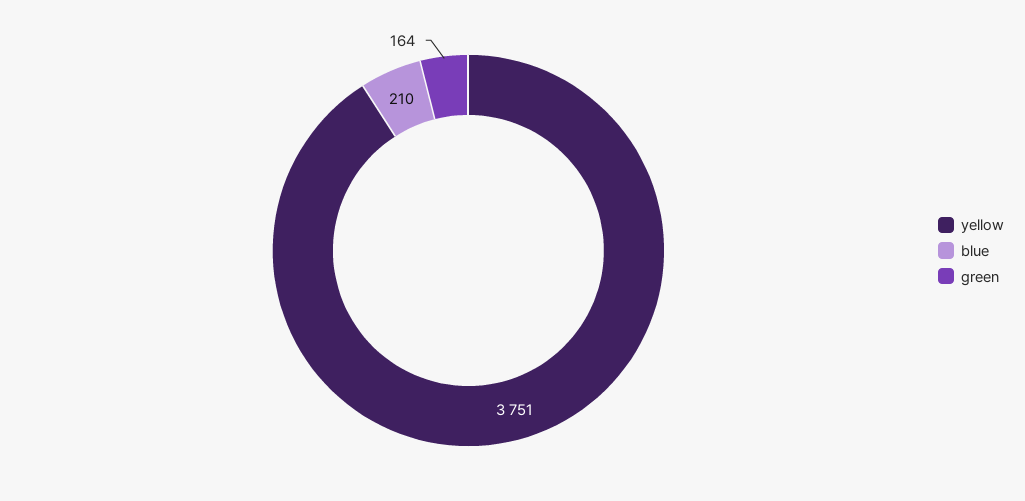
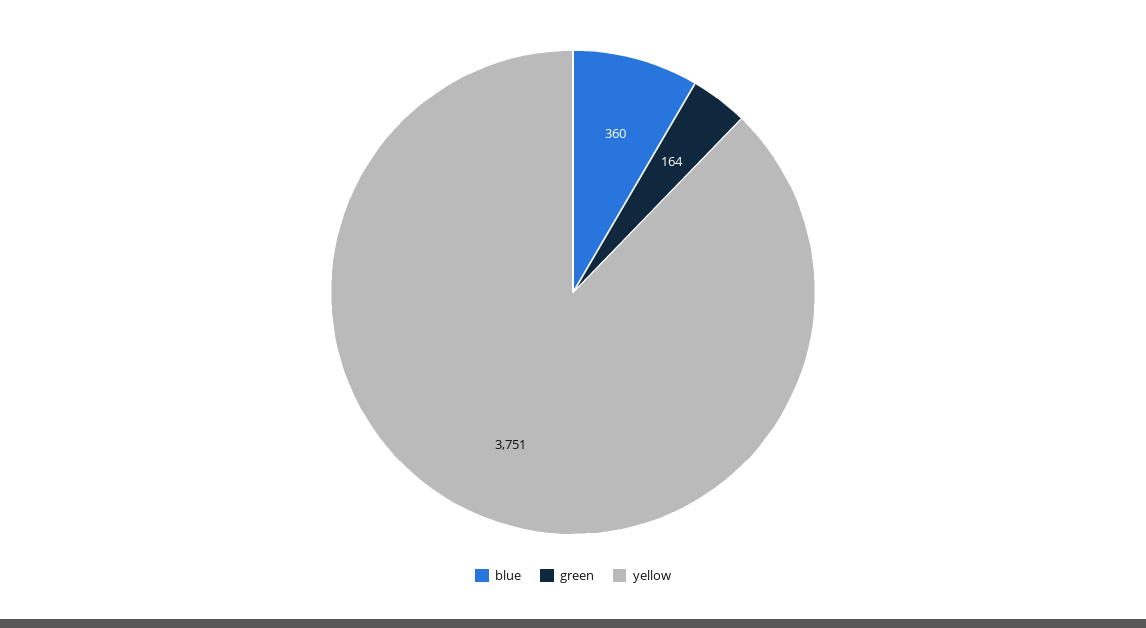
blue: 210 -> 360

